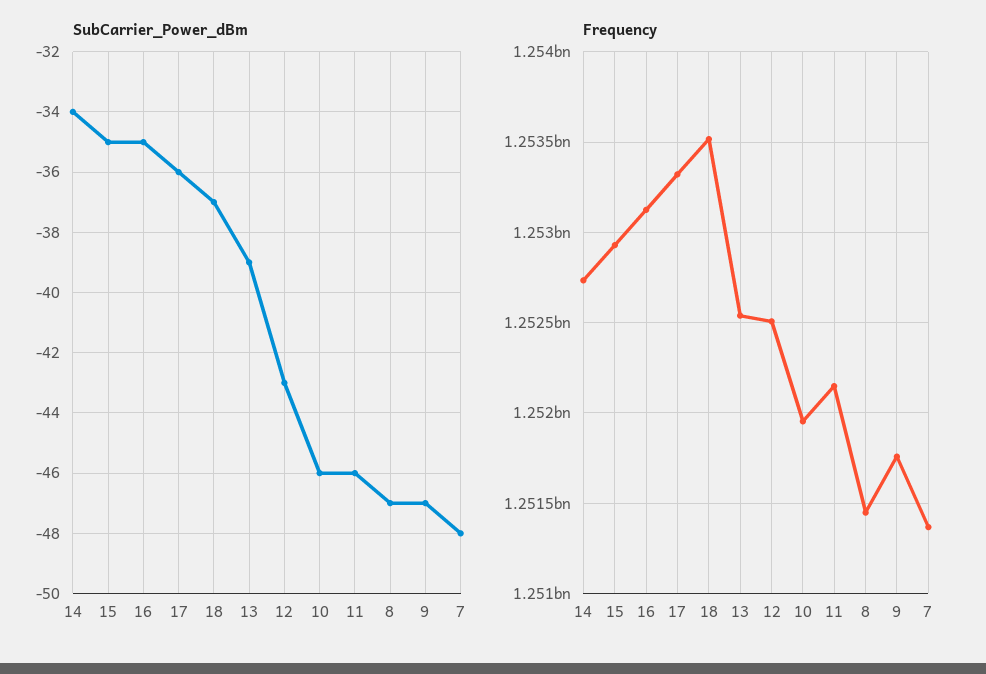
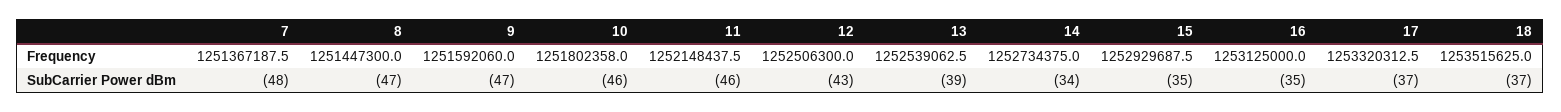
SubCarrier_Power_dBm, 17: -36 -> -37
Frequency, 10: 1251950000 -> 1251802358
Frequency, 9: 1251750000 -> 1251592060

